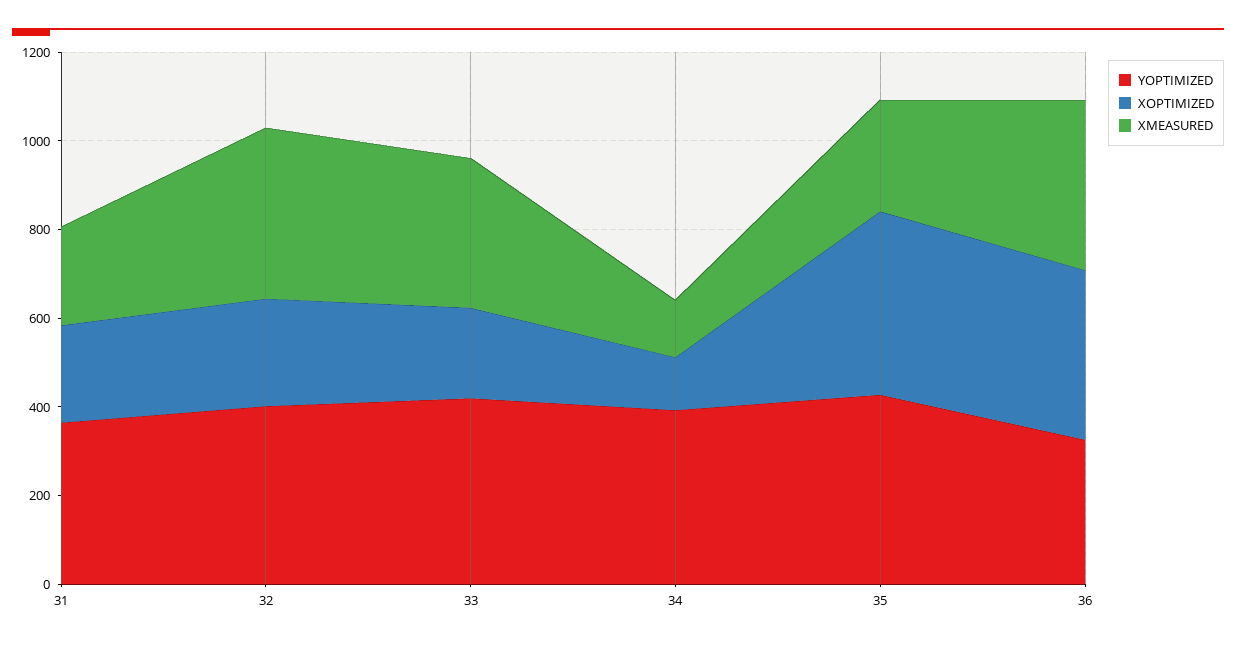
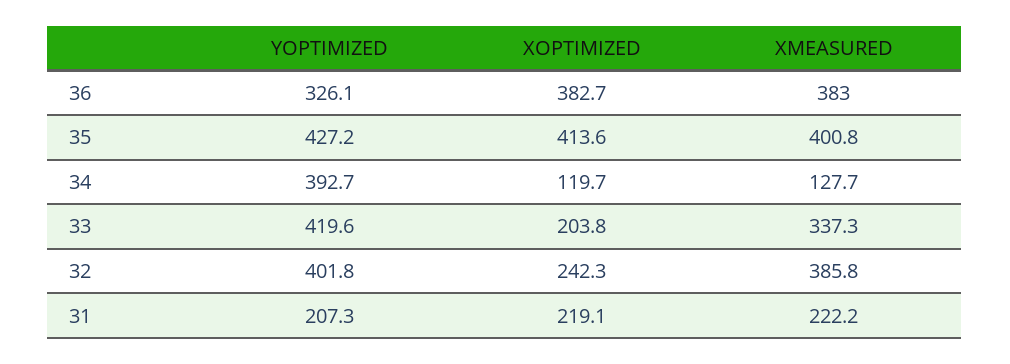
YOPTIMIZED, 31: 350 -> 207.3
XMEASURED, 35: 250 -> 400.8

